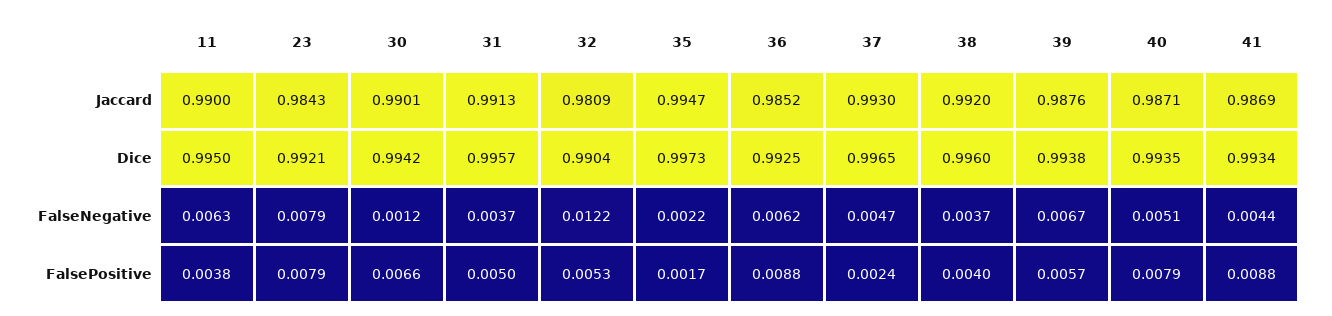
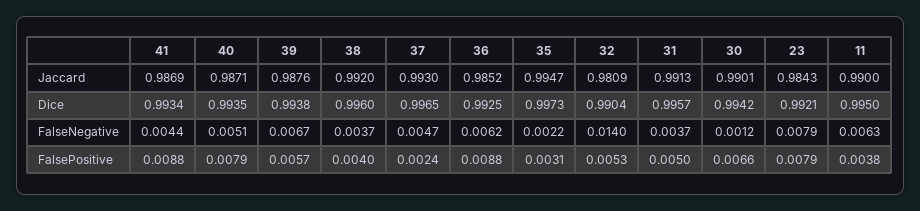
32, FalseNegative: 0.0122 -> 0.014
35, FalsePositive: 0.0017 -> 0.0031

